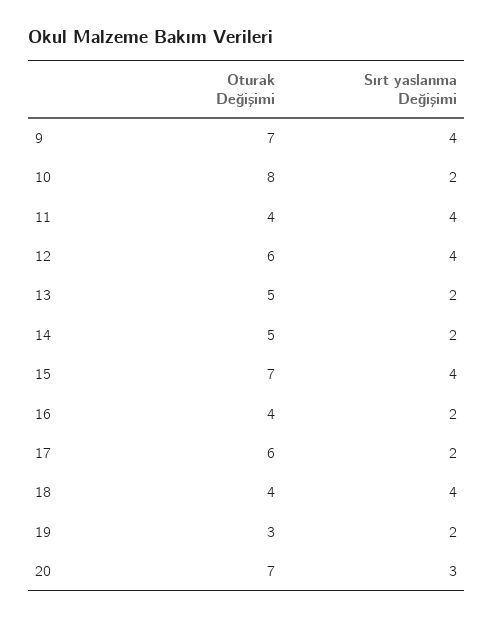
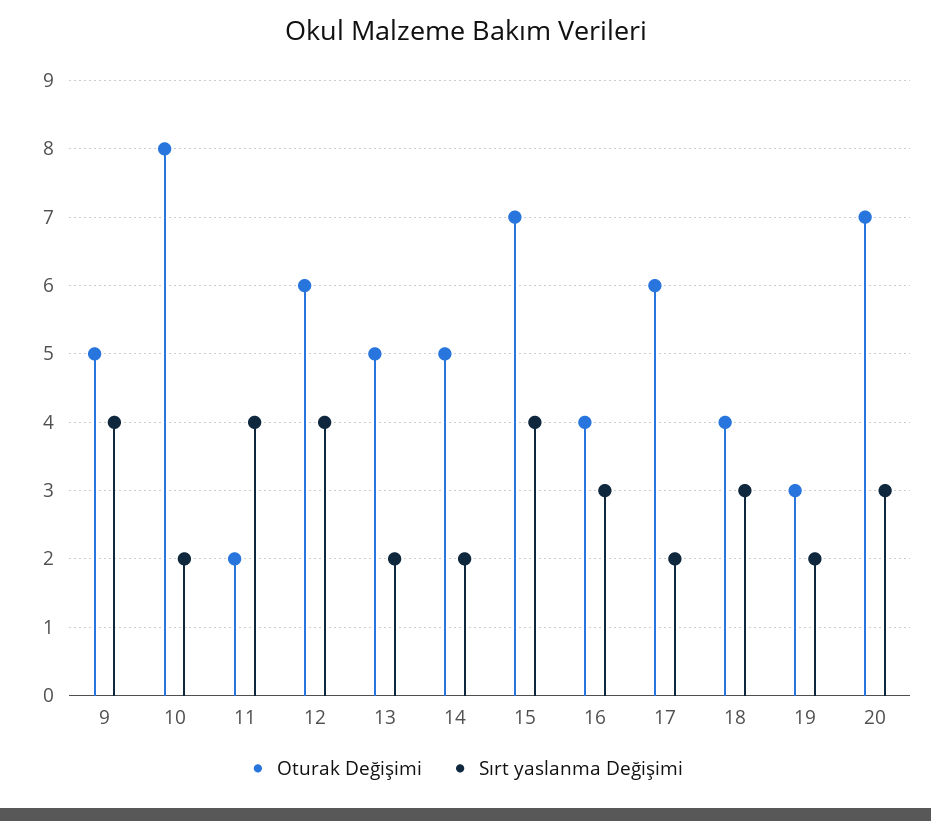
Oturak Değişimi, 9: 7 -> 5
Oturak Değişimi, 11: 4 -> 2
Sırt yaslanma Değişimi, 16: 2 -> 3
Sırt yaslanma Değişimi, 18: 4 -> 3

